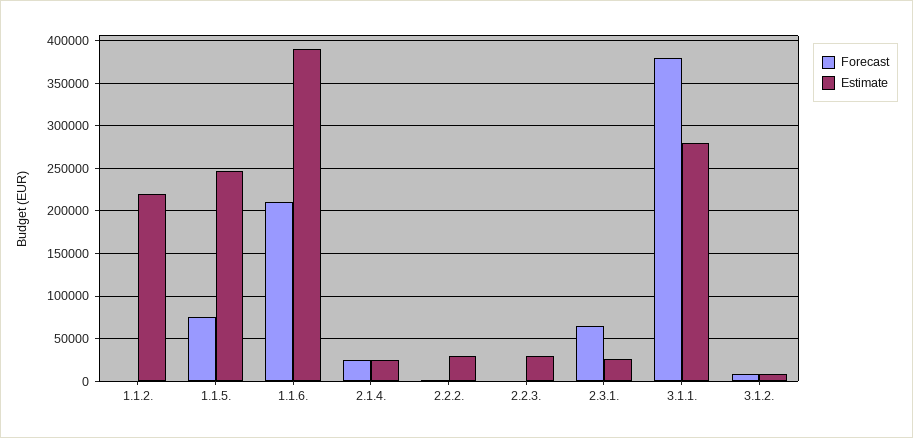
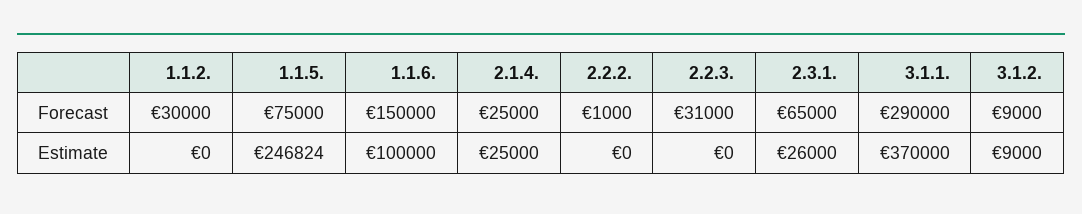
Forecast, 1.1.2.: 0 -> 30000
Estimate, 1.1.2.: 220000 -> 0
Forecast, 1.1.6.: 210000 -> 150000
Estimate, 1.1.6.: 390000 -> 100000
Estimate, 2.2.2.: 30000 -> 0
Forecast, 2.2.3.: 0 -> 31000
Estimate, 2.2.3.: 30000 -> 0
Forecast, 3.1.1.: 380000 -> 290000
Estimate, 3.1.1.: 280000 -> 370000

